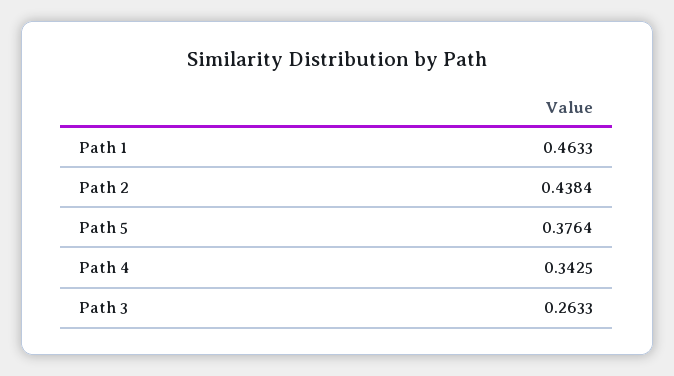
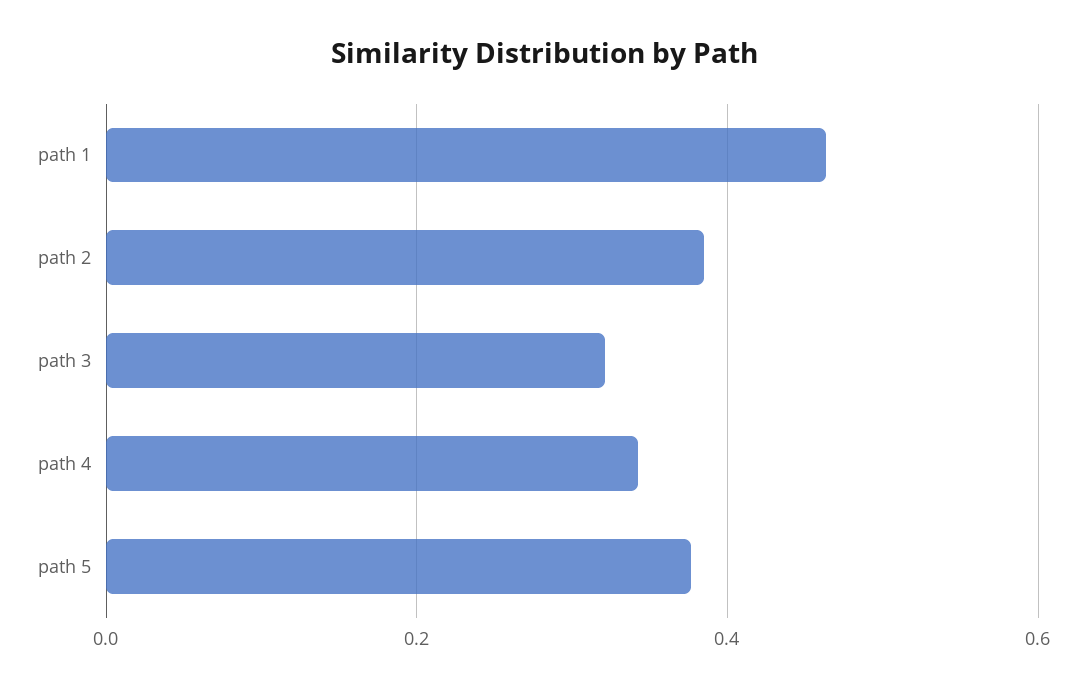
Path 2: 0.4384 -> 0.38
Path 3: 0.2633 -> 0.32

